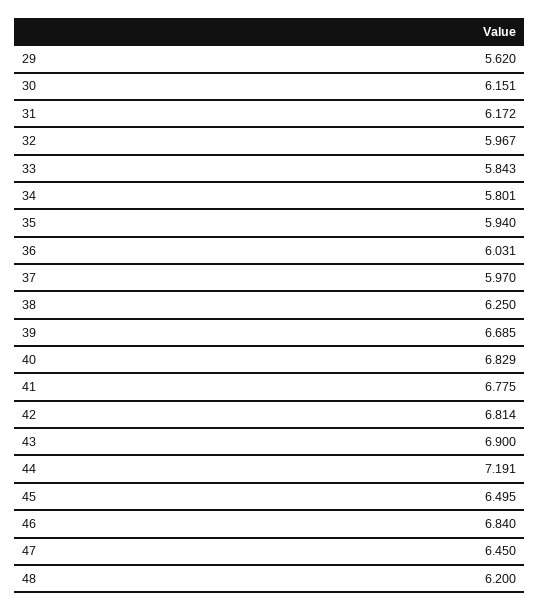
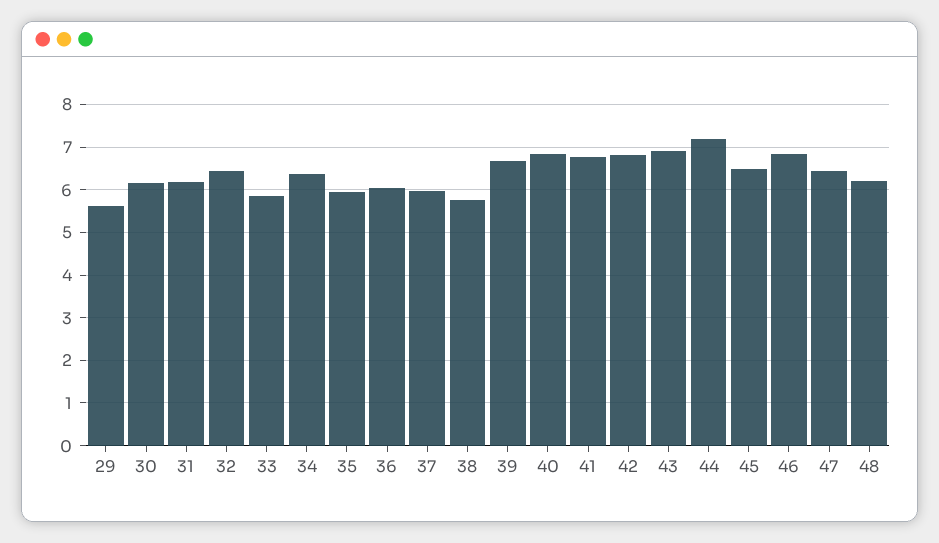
32: 5.967 -> 6.4
34: 5.801 -> 6.4
38: 6.25 -> 5.8

